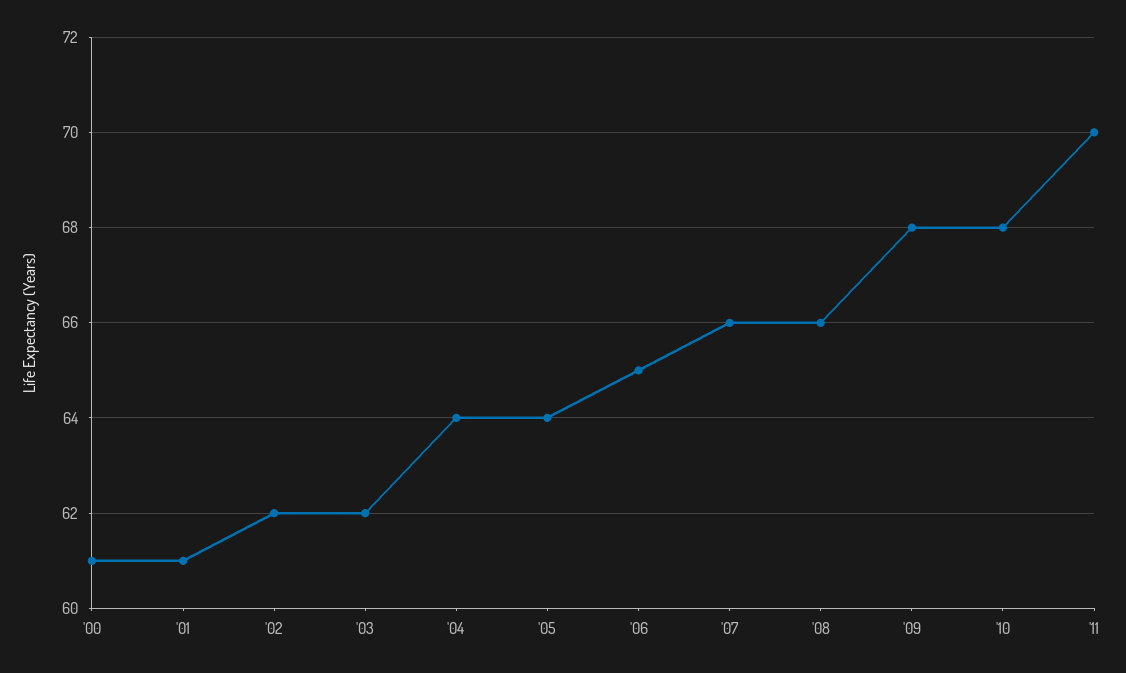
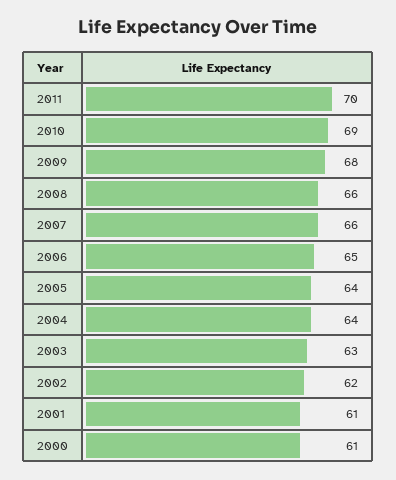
'03: 62 -> 63
'10: 68 -> 69

